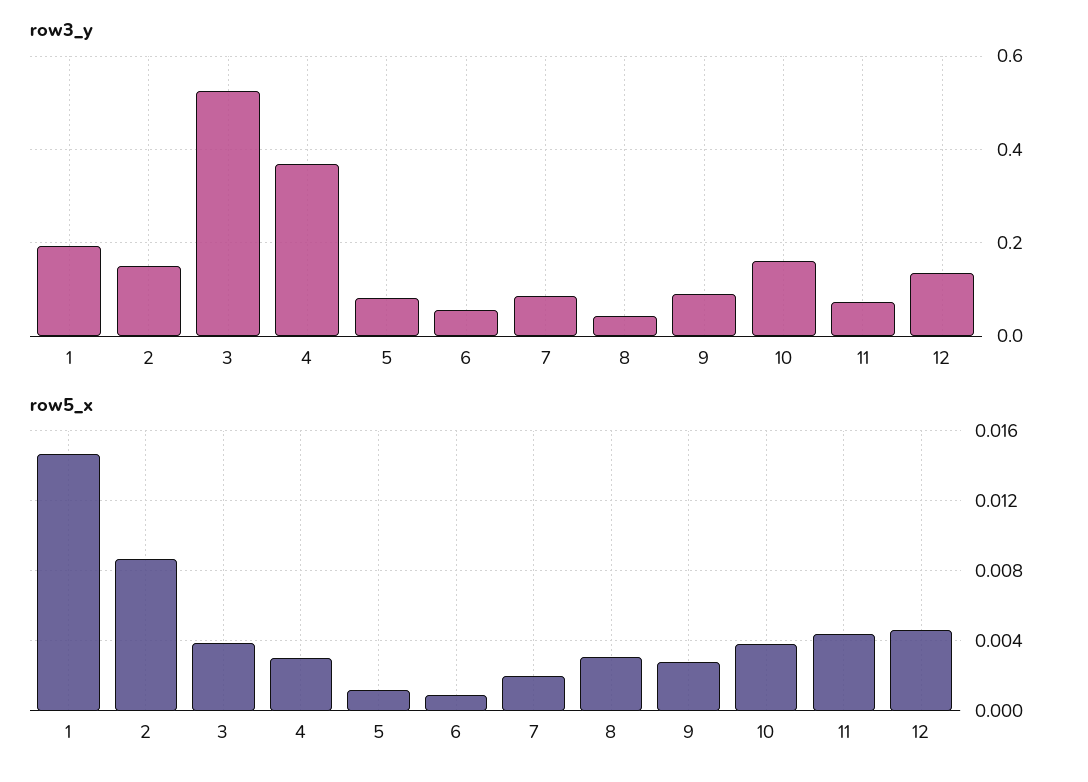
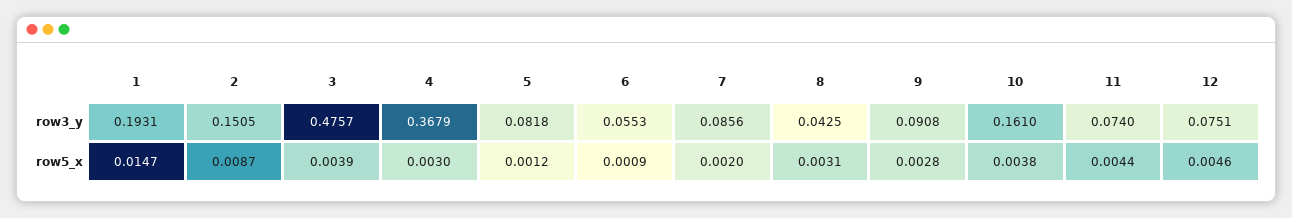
row3_y, 3: 0.52 -> 0.4757
row3_y, 12: 0.14 -> 0.0751

